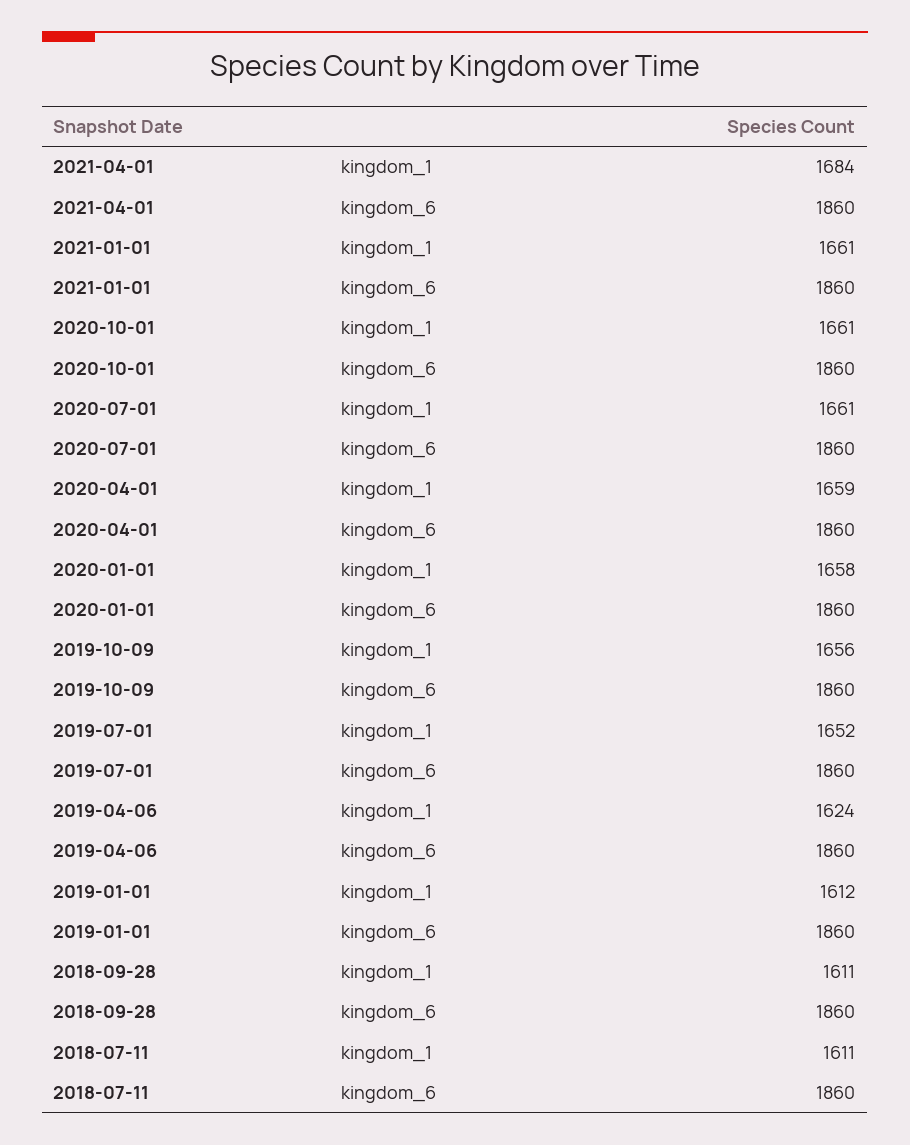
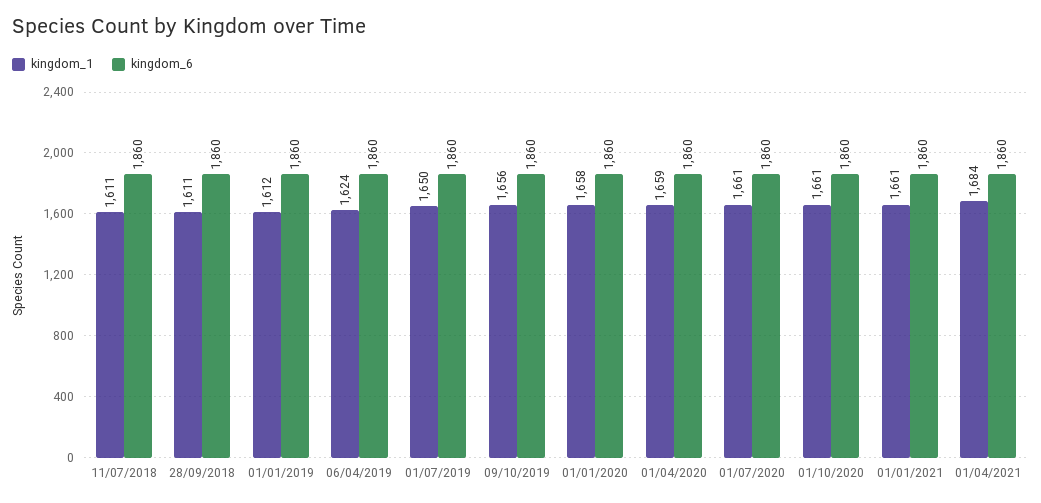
kingdom_1, 2019-07-01: 1652 -> 1650

